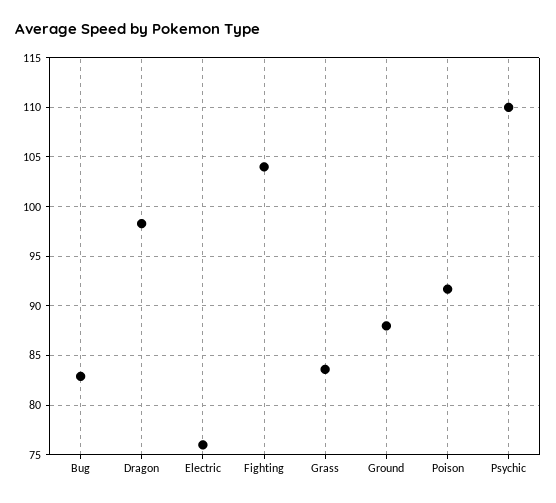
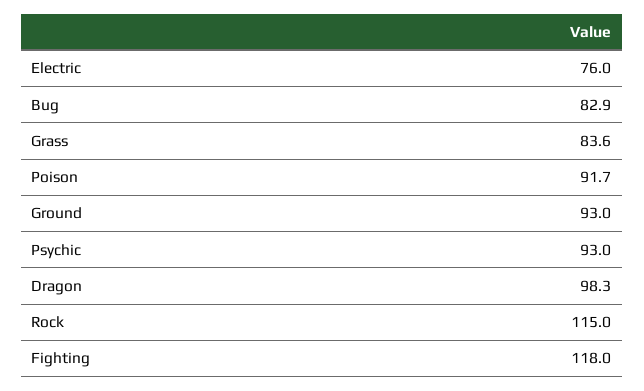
Fighting: 104 -> 118
Ground: 88 -> 93
Psychic: 110 -> 93
Rock: none -> 115

